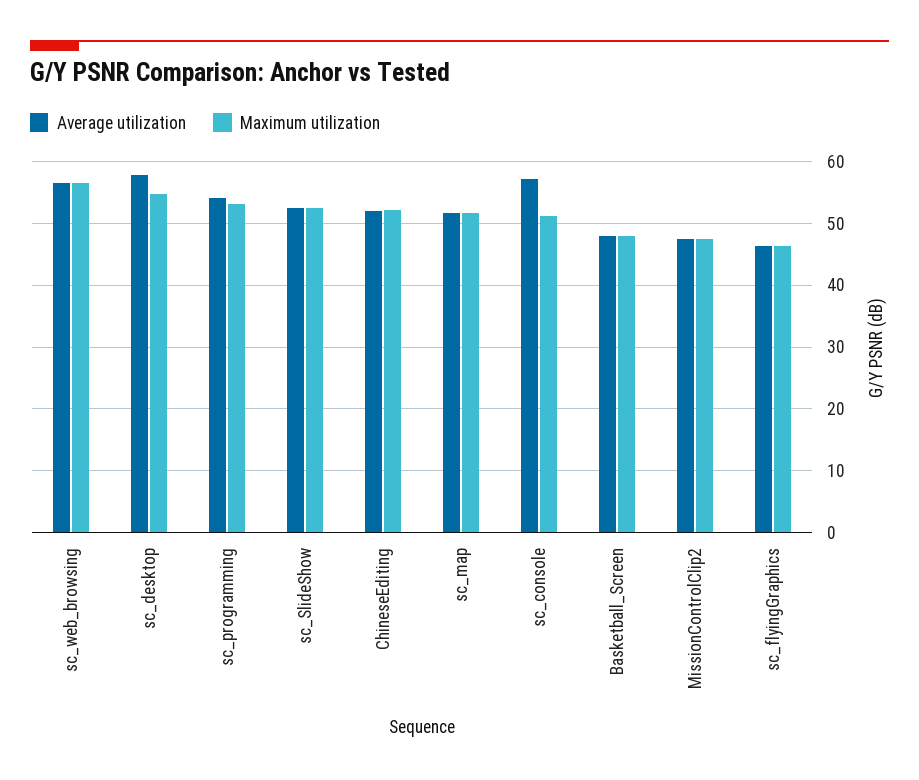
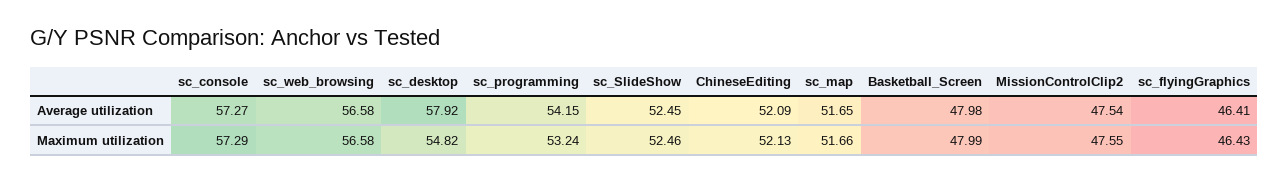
Maximum utilization, sc_console: 51 -> 57.29

